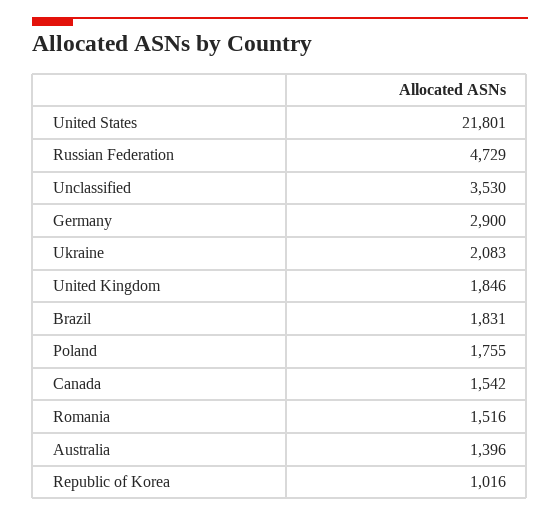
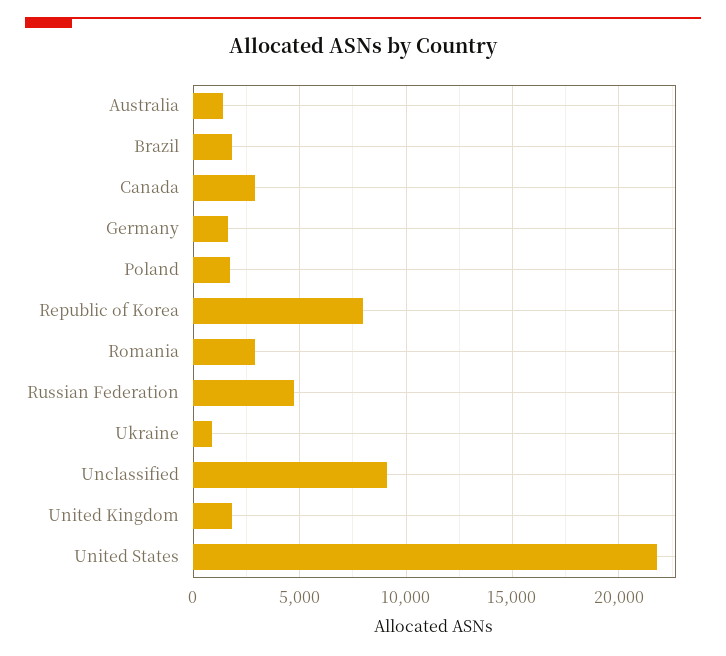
Unclassified: 3530 -> 9000
Germany: 2900 -> 1500
Ukraine: 2083 -> 1000
Canada: 1542 -> 3000
Romania: 1516 -> 3000
Republic of Korea: 1016 -> 8000

